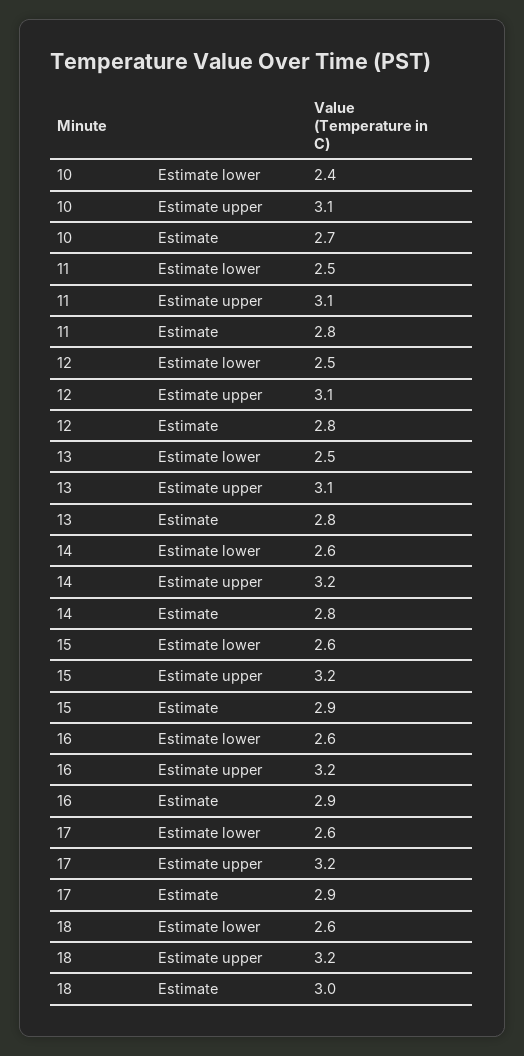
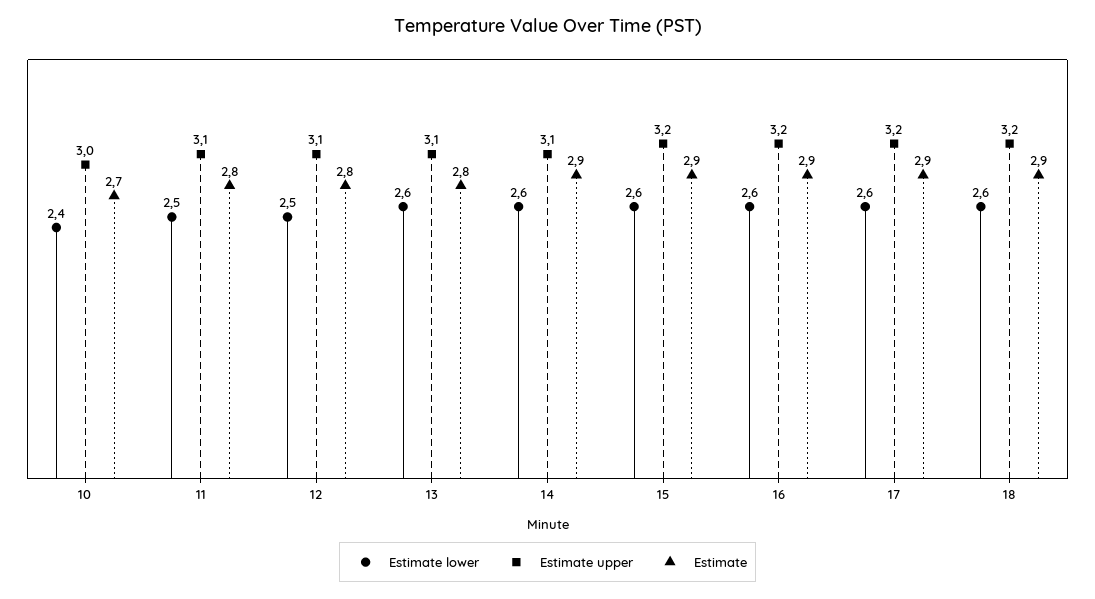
Estimate upper, 10: 3.1 -> 3
Estimate lower, 13: 2.5 -> 2.6
Estimate upper, 14: 3.2 -> 3.1
Estimate, 14: 2.8 -> 2.9
Estimate, 18: 3 -> 2.9

